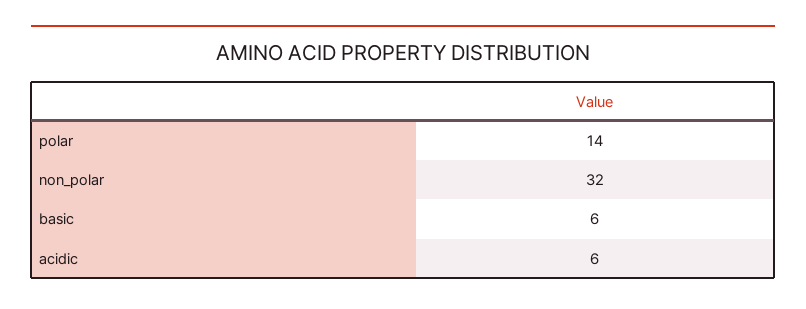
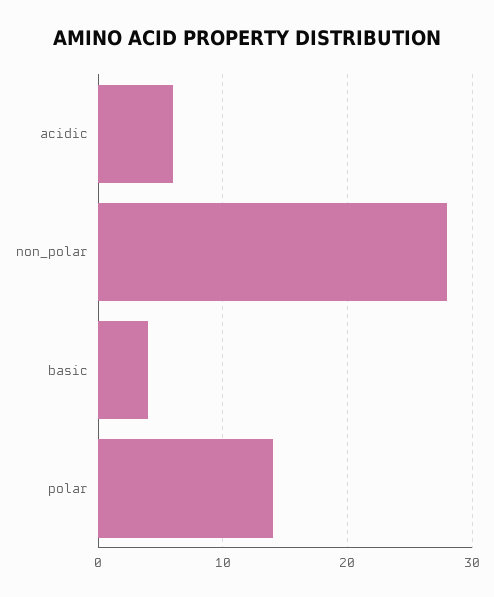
non_polar: 32 -> 28
basic: 6 -> 4

